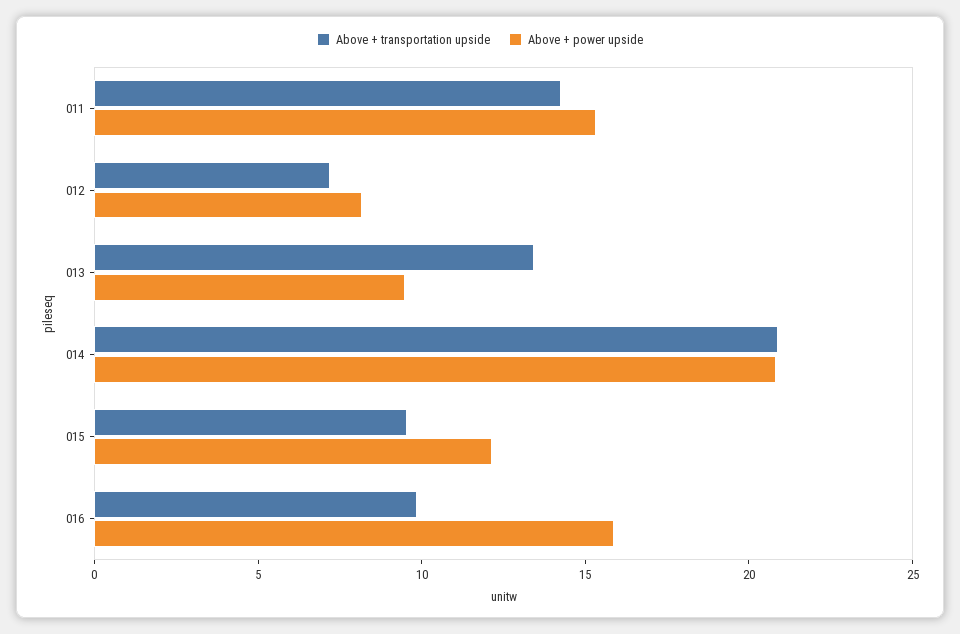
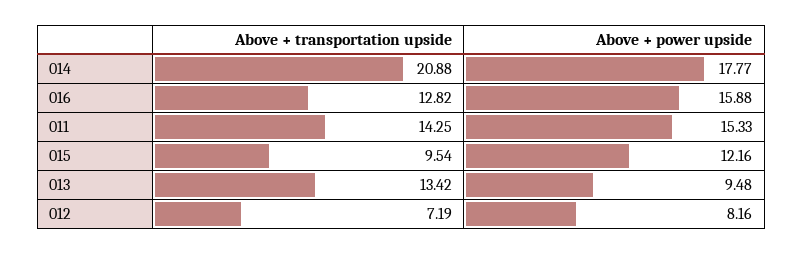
Above + power upside, 014: 21 -> 17.77
Above + transportation upside, 016: 10 -> 12.82

